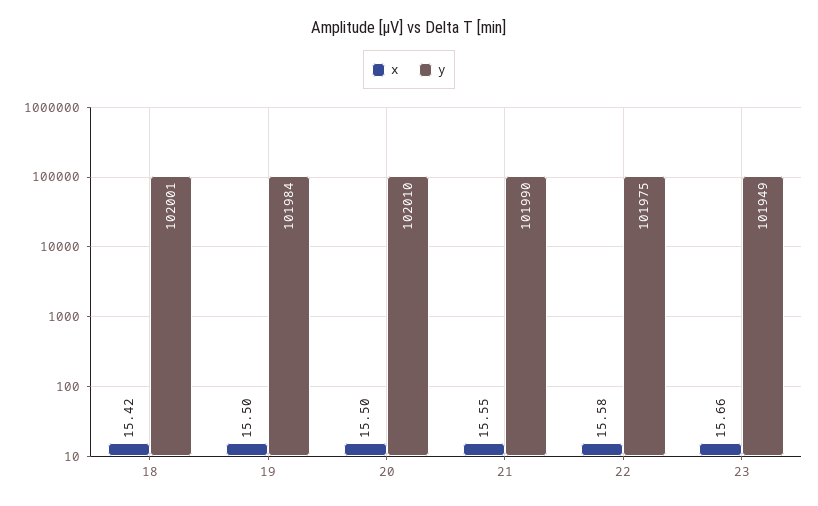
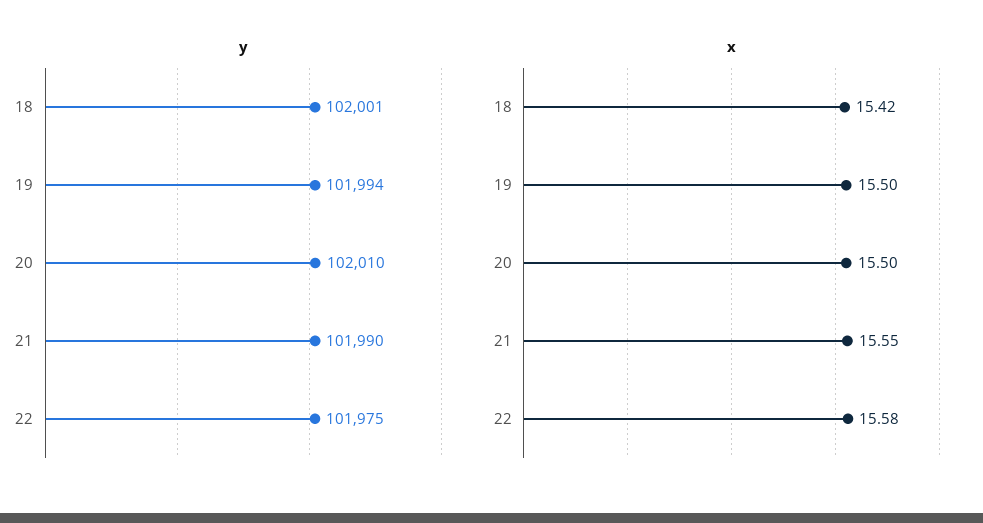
y, 19: 101984 -> 101994
x, 23: 15.66 -> none
y, 23: 101949 -> none

